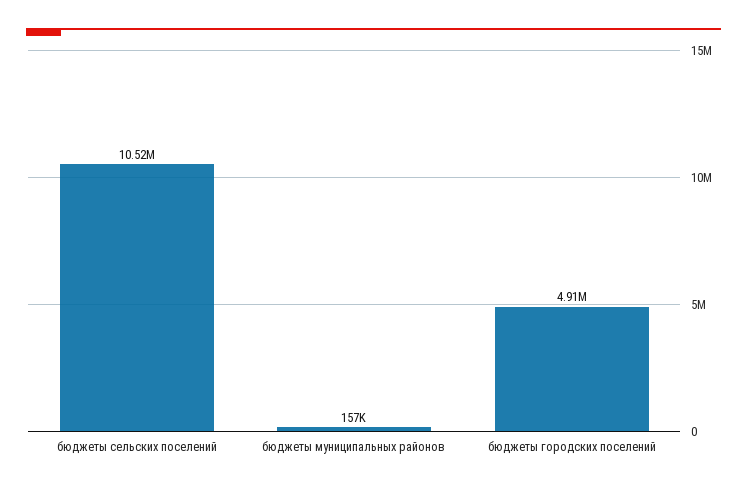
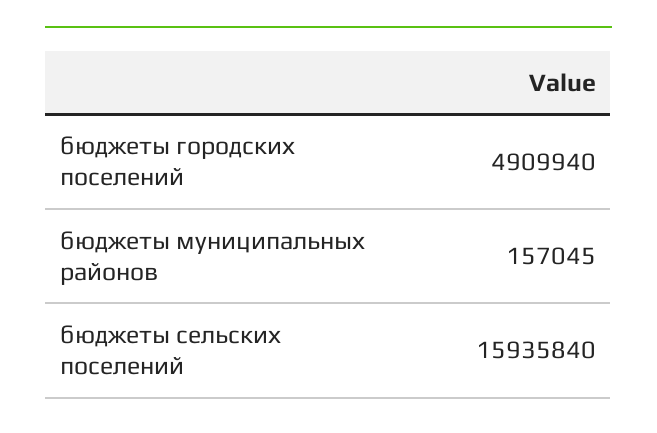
бюджеты сельских поселений: 10520000 -> 15935840

